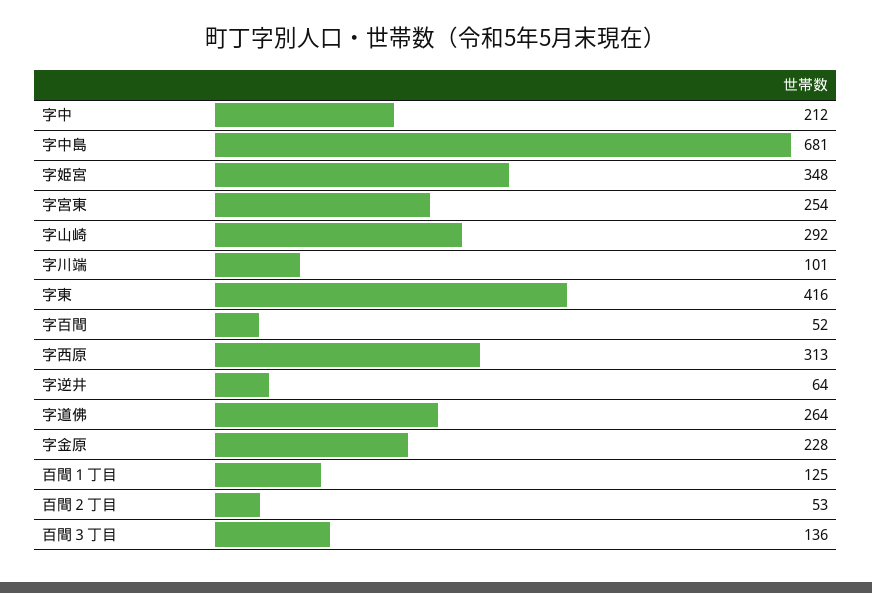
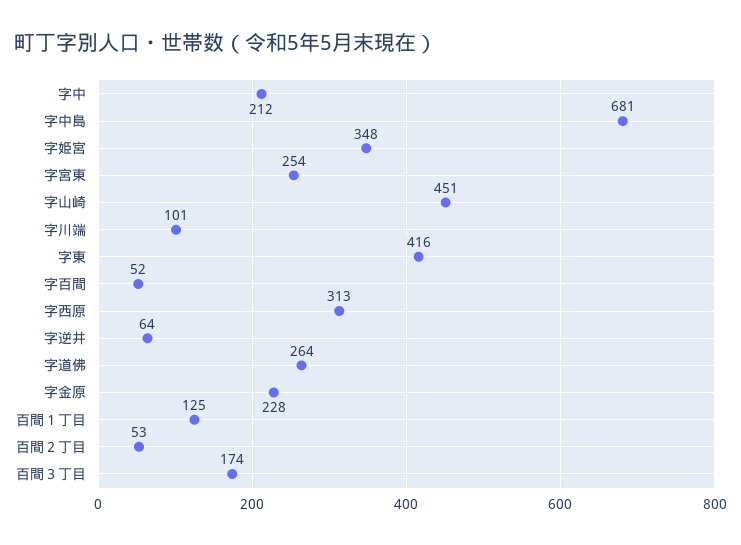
字山崎: 292 -> 451
百間３丁目: 136 -> 174

